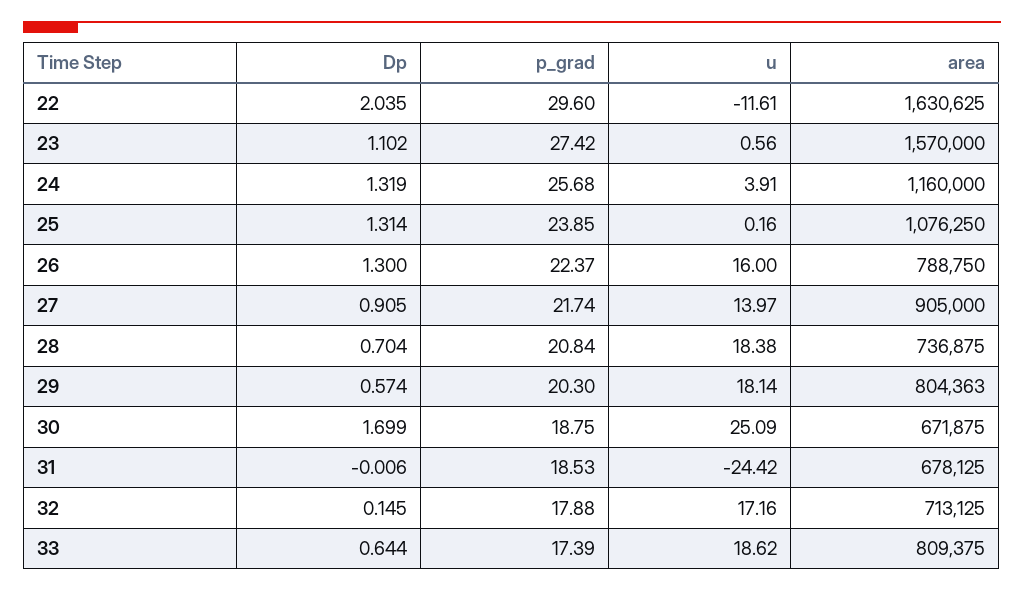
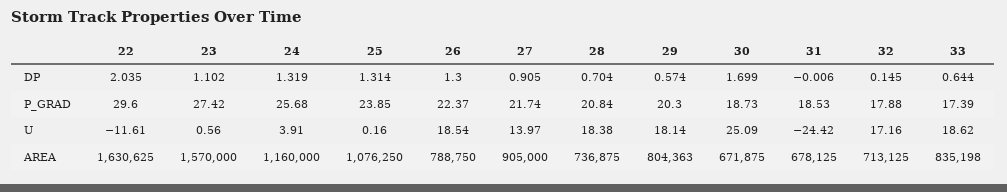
u, 26: 16 -> 18.54
p_grad, 30: 18.75 -> 18.73
area, 33: 809375 -> 835198

